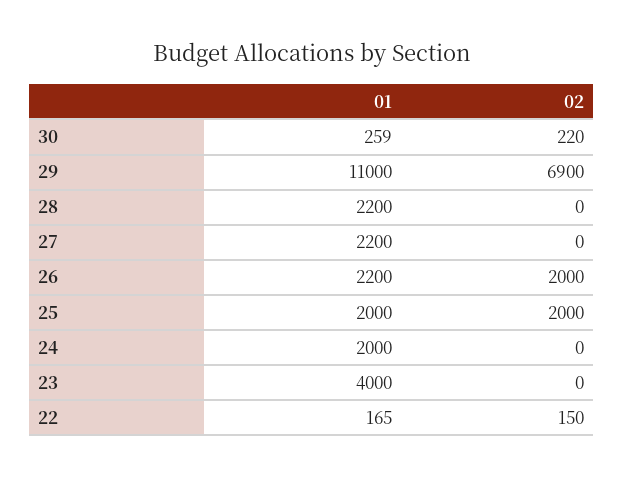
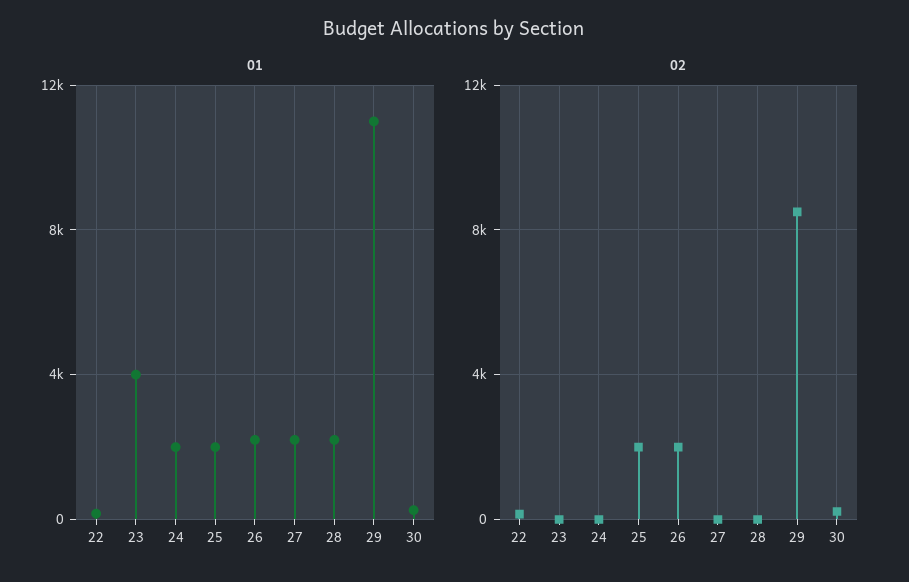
02, 29: 6900 -> 8500

